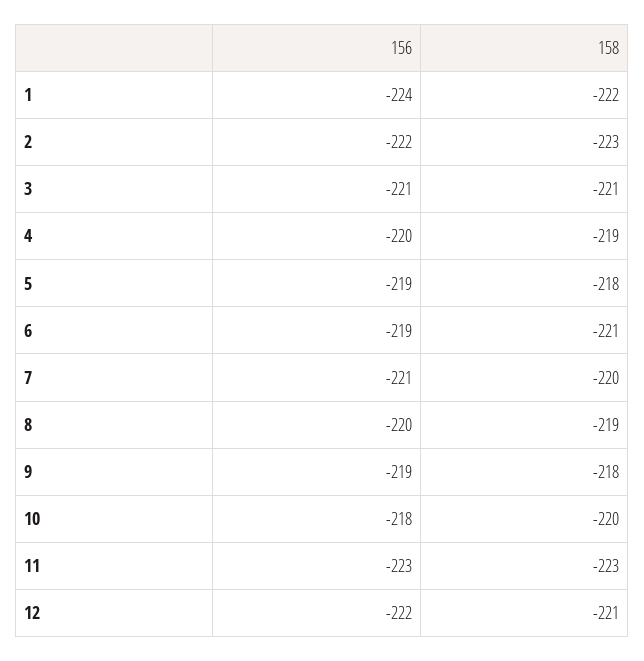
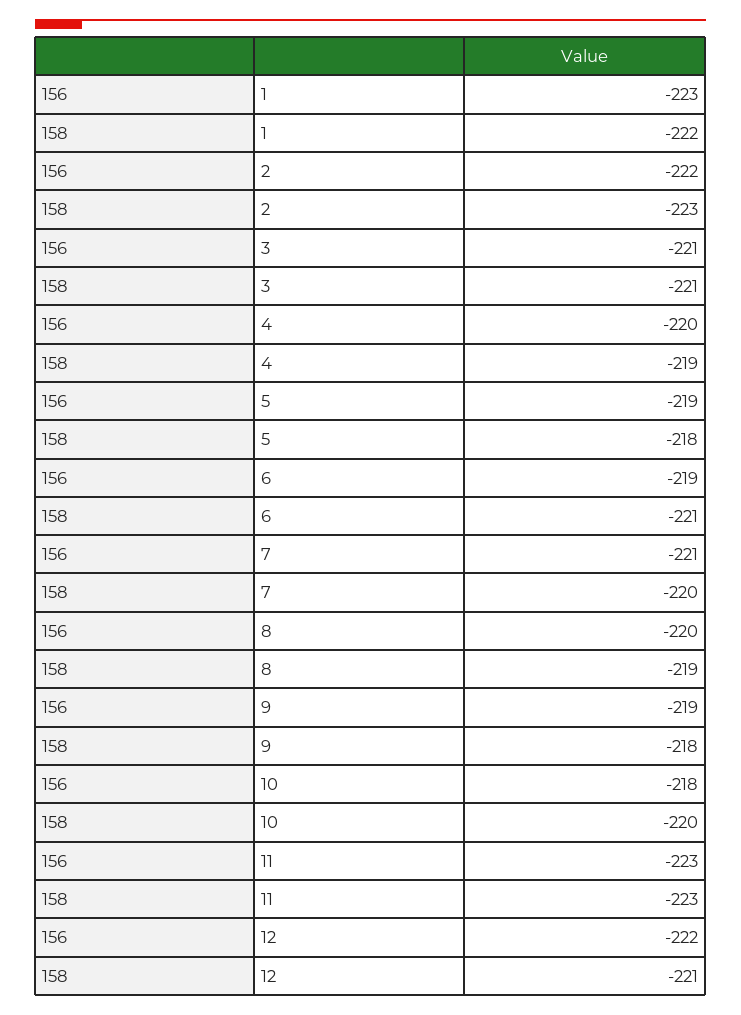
156, 1: -224 -> -223

